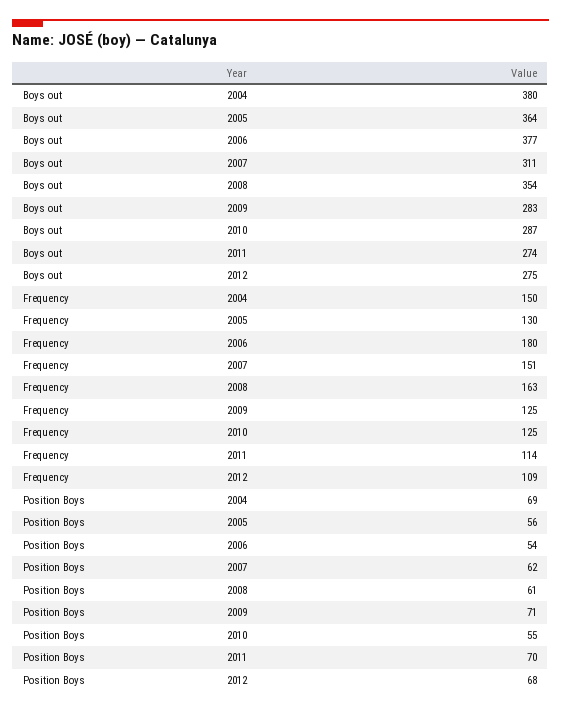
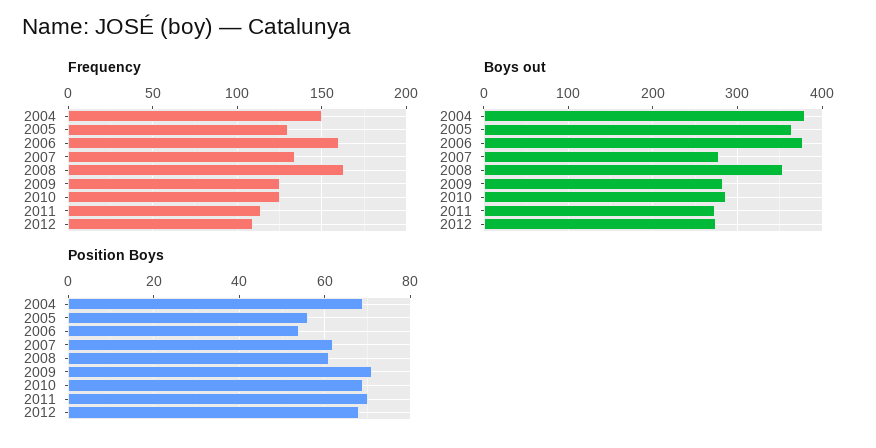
Boys out, 2007: 311 -> 280
Frequency, 2006: 180 -> 160
Frequency, 2007: 151 -> 135
Position Boys, 2010: 55 -> 70

